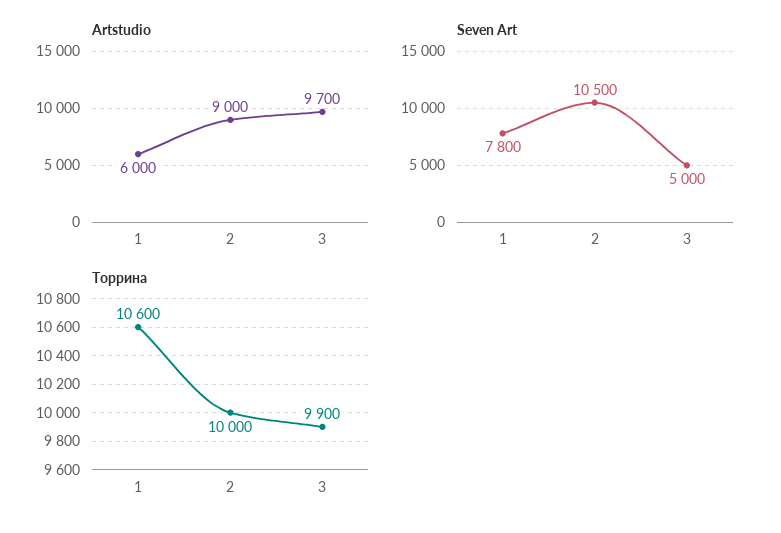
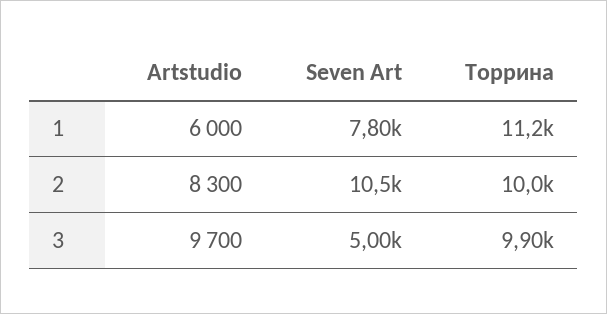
Artstudio, 2: 9000 -> 8300
Торрина, 1: 10600 -> 11200

